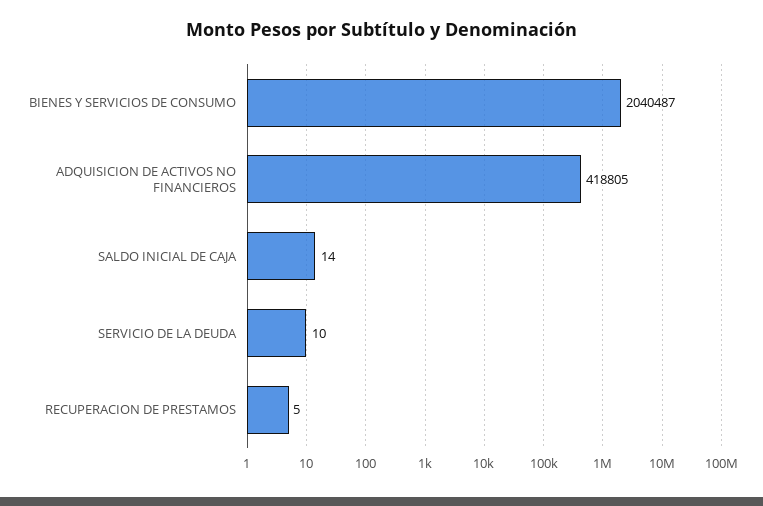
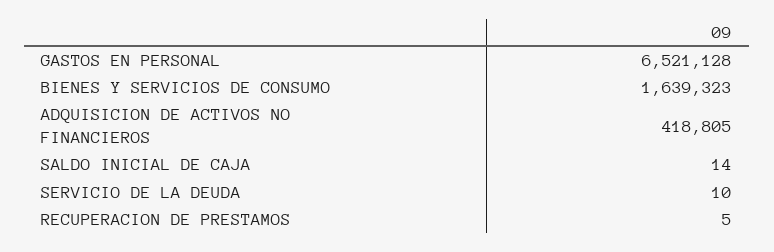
BIENES Y SERVICIOS DE CONSUMO: 2040487 -> 1639323
GASTOS EN PERSONAL: none -> 6521128

